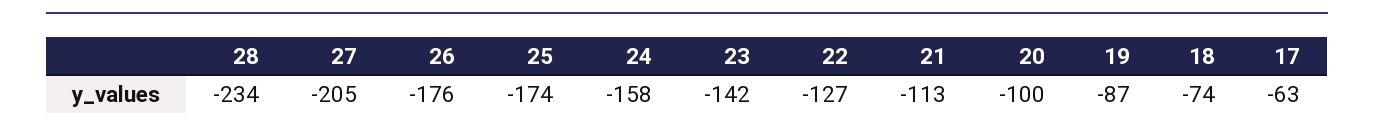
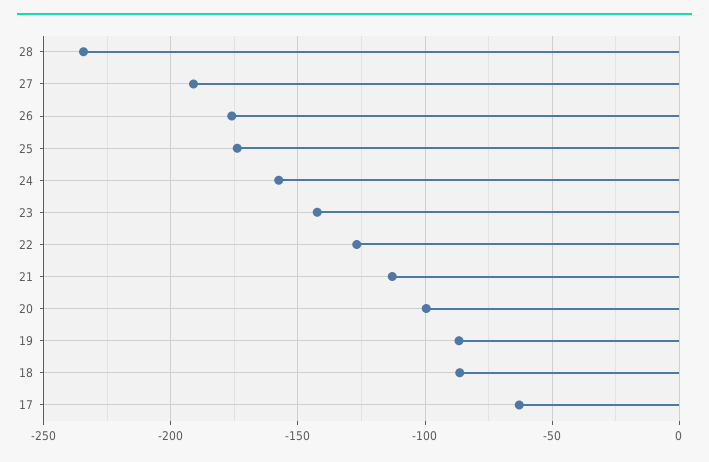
27: -205 -> -190
18: -74 -> -85

